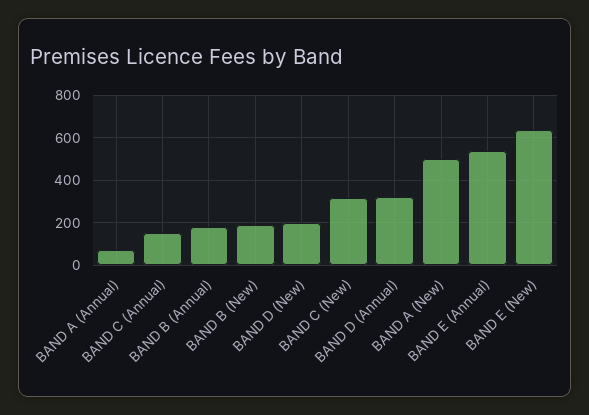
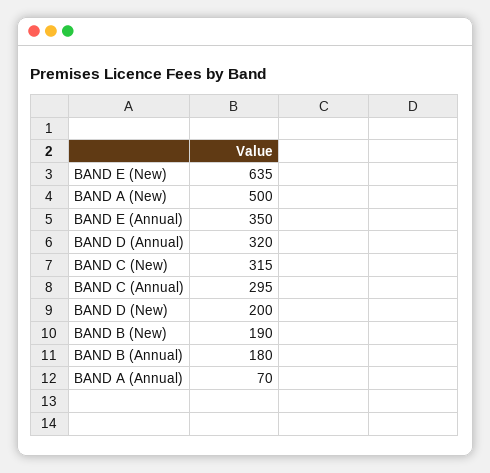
BAND C (Annual): 150 -> 295
BAND E (Annual): 550 -> 350

